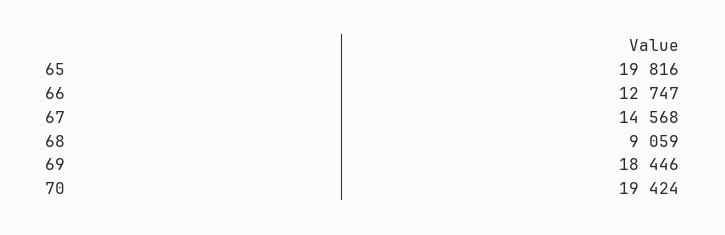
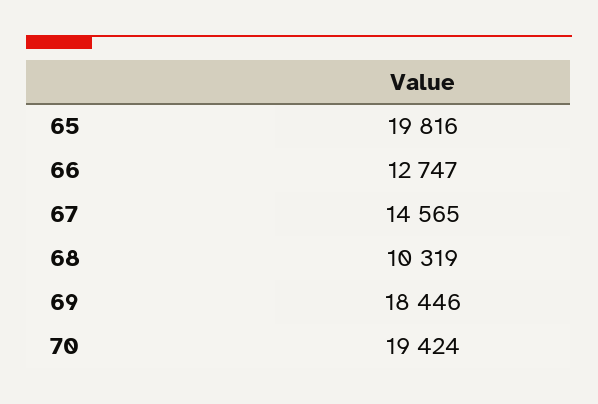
67: 14568 -> 14565
68: 9059 -> 10319

